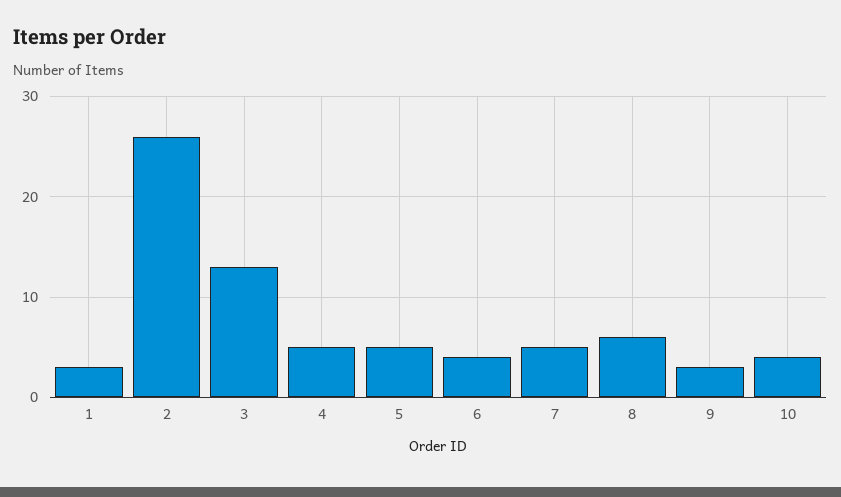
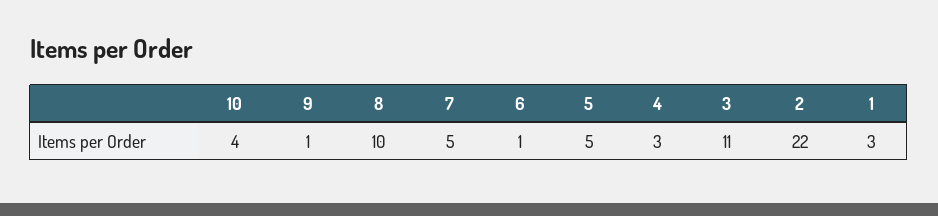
2: 26 -> 22
3: 13 -> 11
4: 5 -> 3
6: 4 -> 1
8: 6 -> 10
9: 3 -> 1

